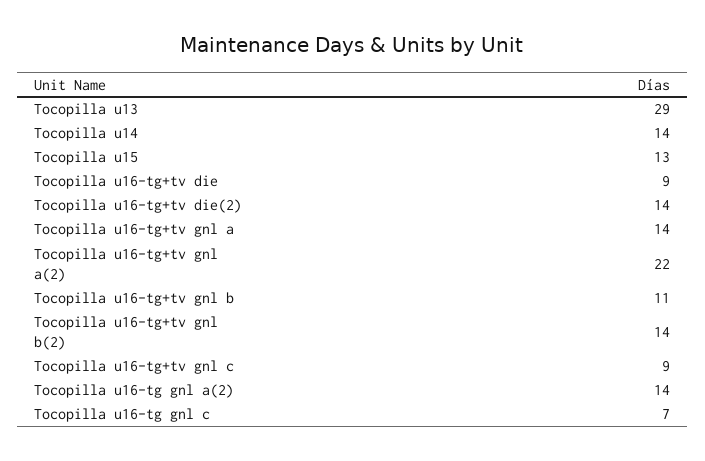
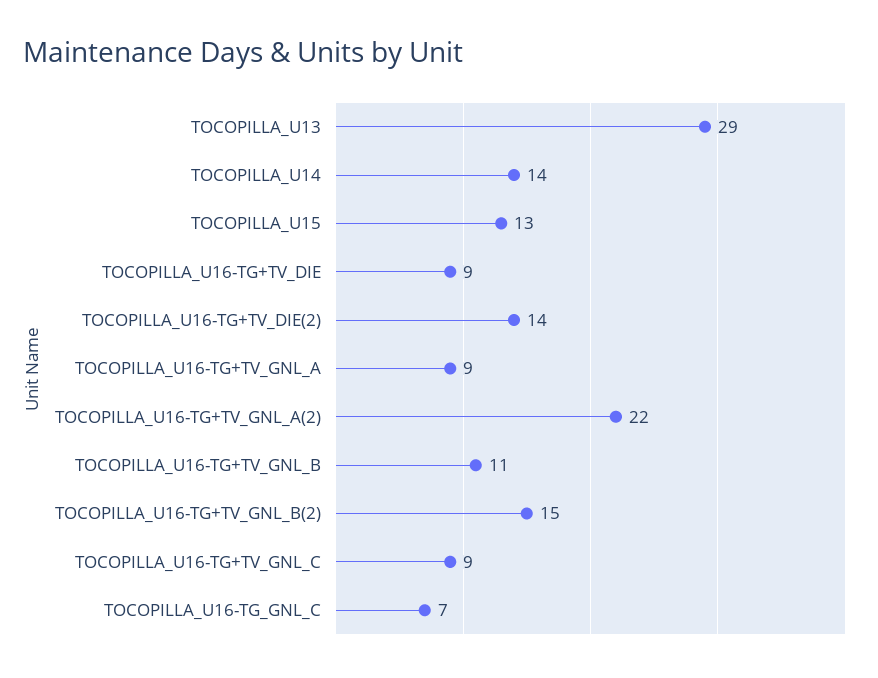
Tocopilla u16-tg+tv gnl a: 14 -> 9
Tocopilla u16-tg+tv gnl b(2): 14 -> 15
Tocopilla u16-tg gnl a(2): 14 -> none

